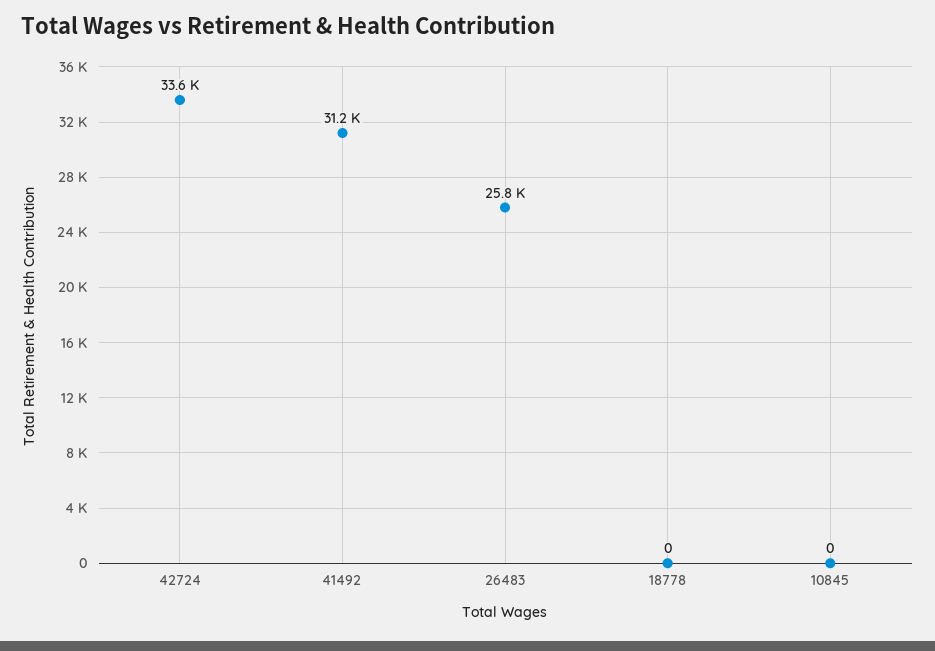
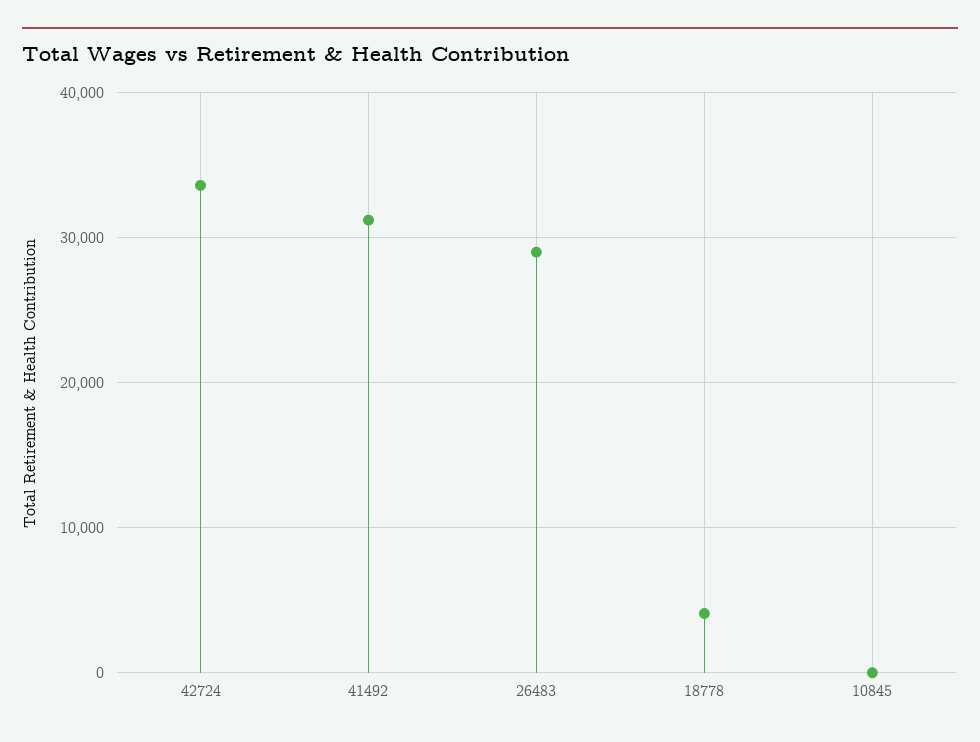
26483: 25800 -> 29000
18778: 0 -> 4000

